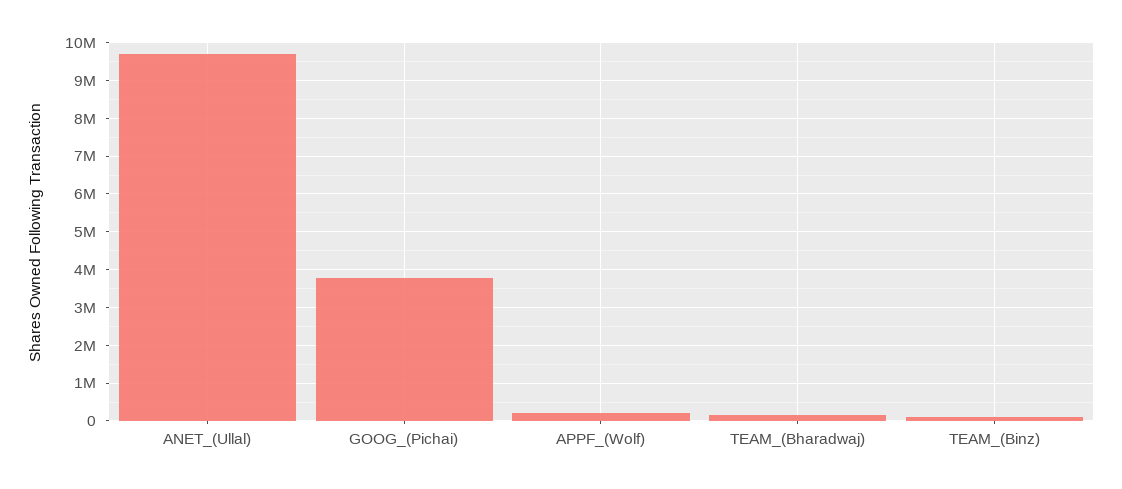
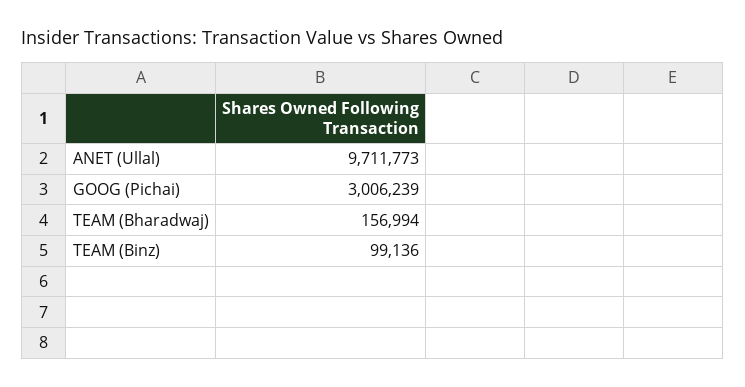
GOOG_(Pichai): 3800000 -> 3006239
APPF_(Wolf): 200000 -> none

